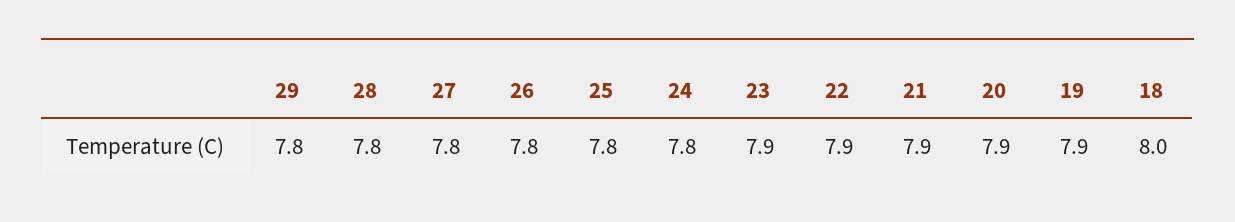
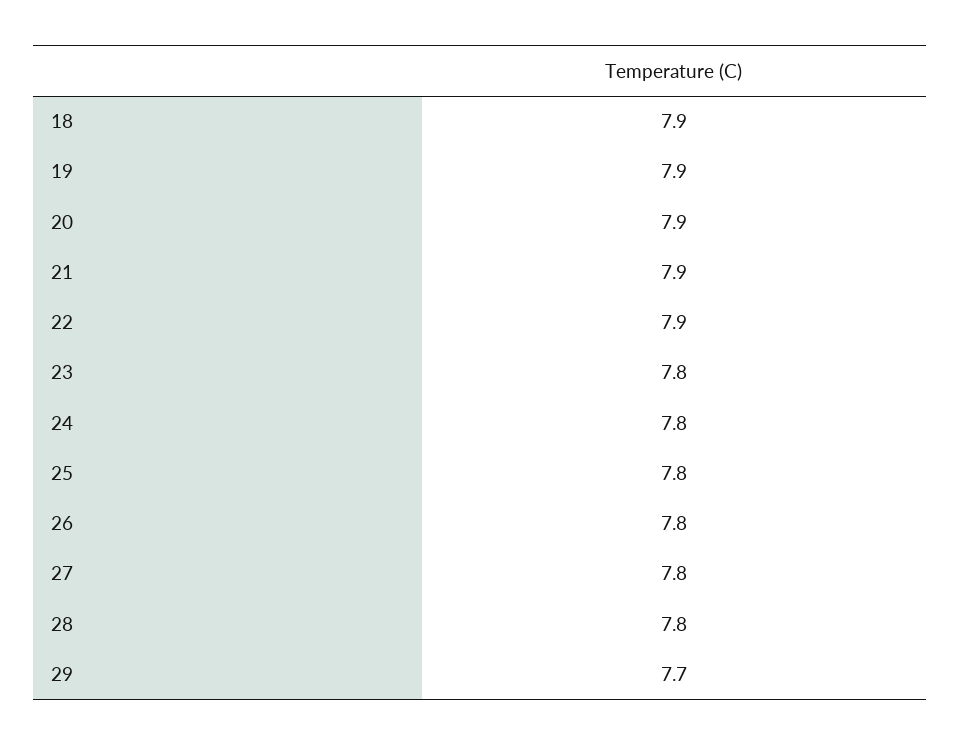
29: 7.8 -> 7.7
23: 7.9 -> 7.8
18: 8 -> 7.9

